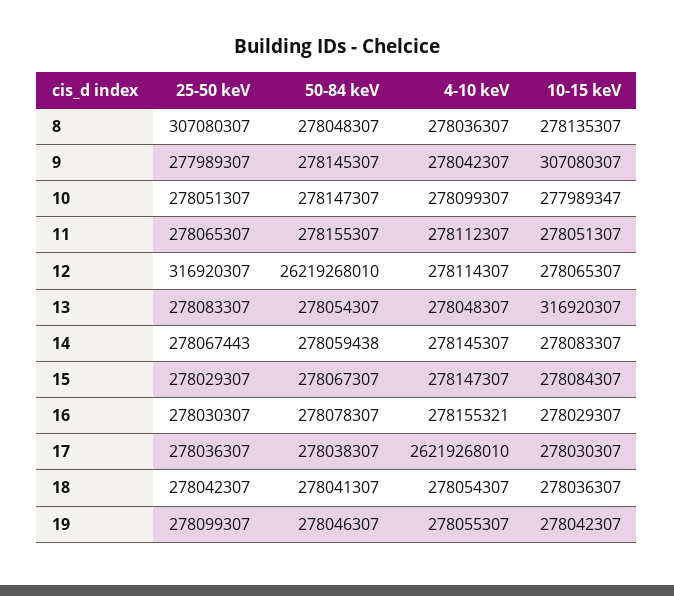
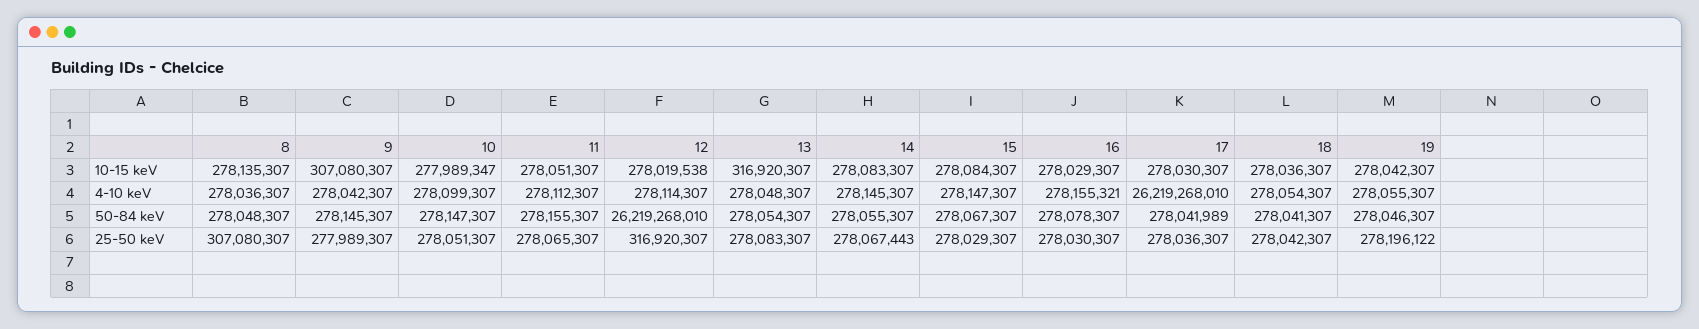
10-15 keV, 12: 278065307 -> 278019538
50-84 keV, 14: 278059438 -> 278055307
50-84 keV, 17: 278038307 -> 278041989
25-50 keV, 19: 278099307 -> 278196122

